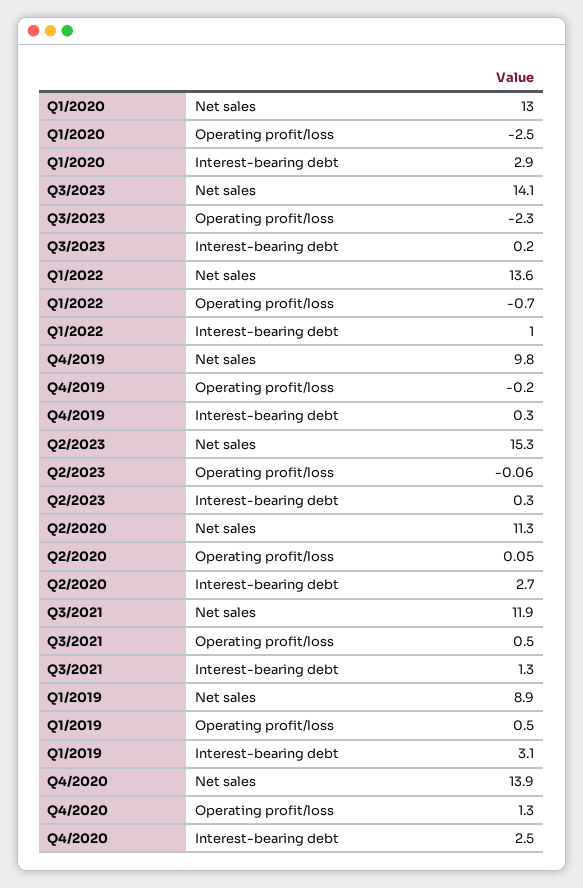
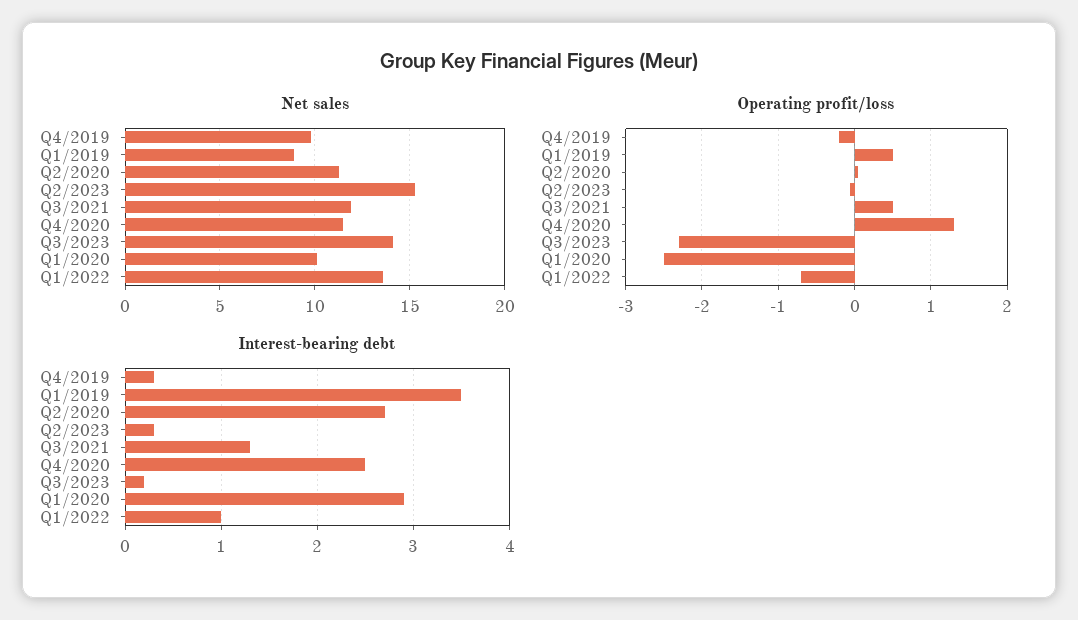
Net sales, Q1/2020: 13 -> 10
Interest-bearing debt, Q1/2019: 3.1 -> 3.5
Net sales, Q4/2020: 13.9 -> 11.5

